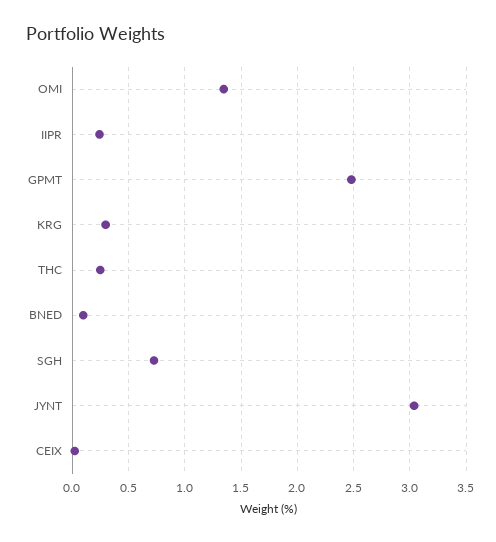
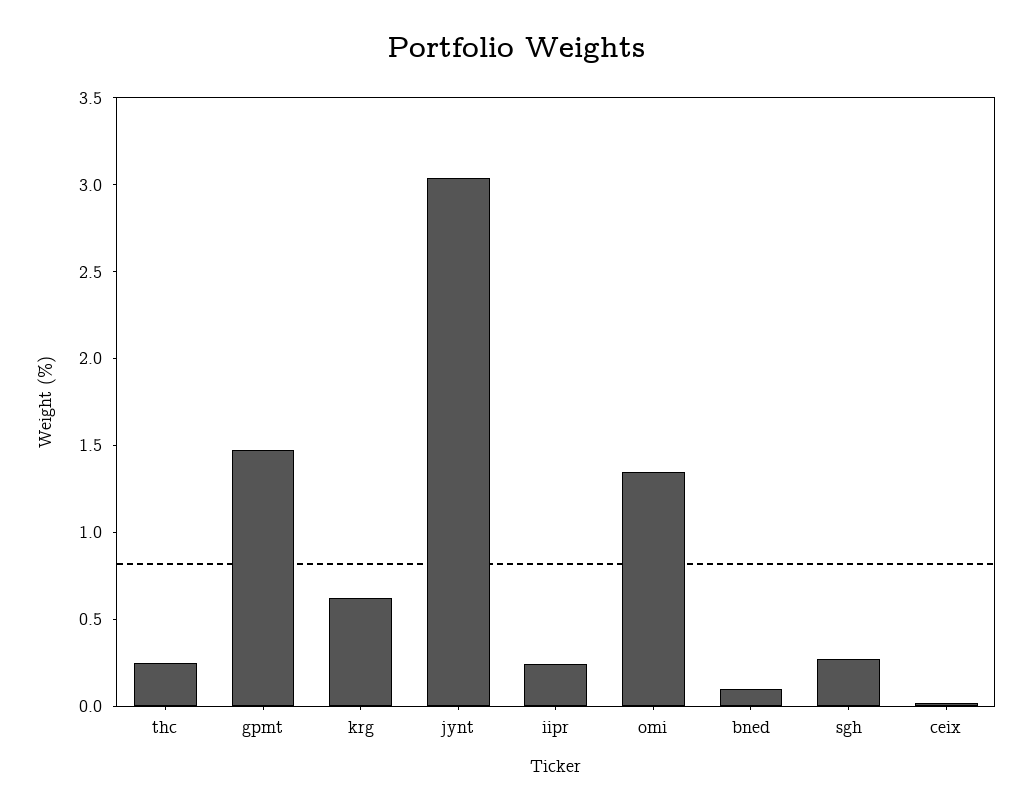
GPMT: 2.5 -> 1.5
KRG: 0.3 -> 0.6
SGH: 0.7 -> 0.3

